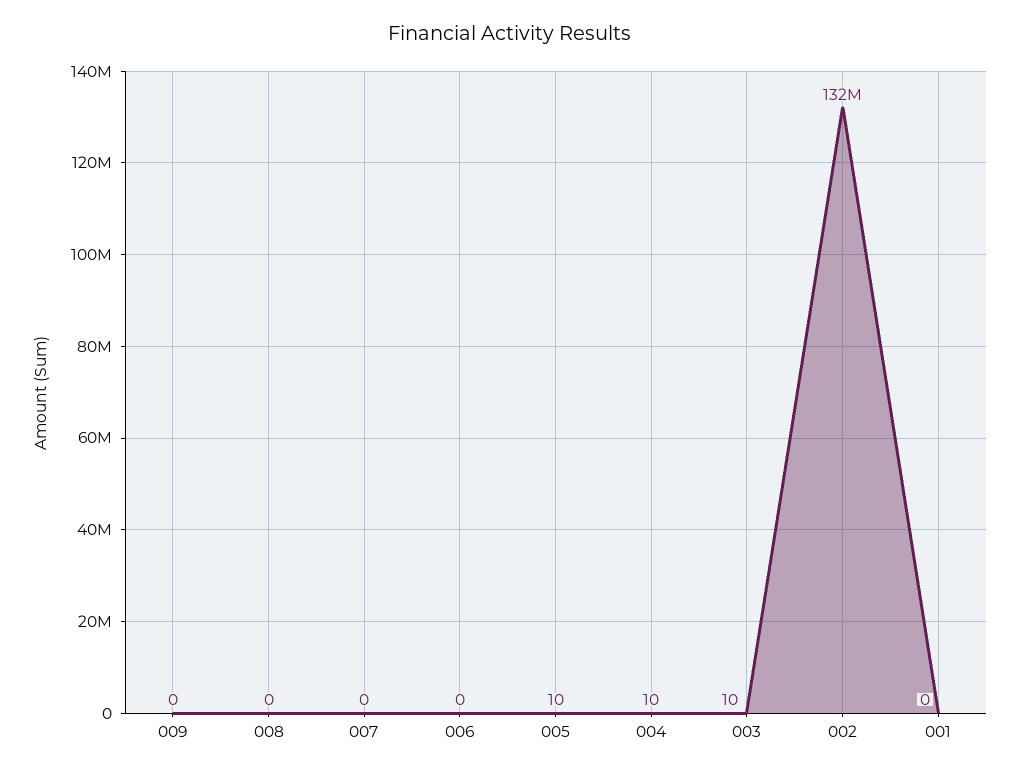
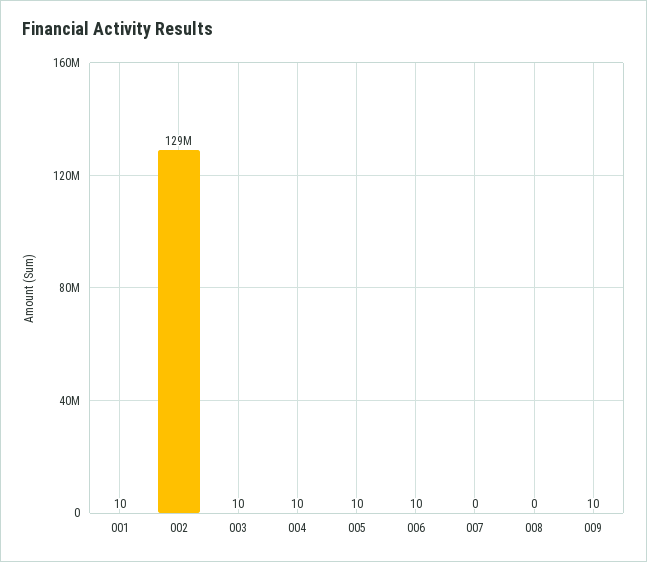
009: 0 -> 10
006: 0 -> 10
002: 132000000 -> 129000000
001: 0 -> 10

